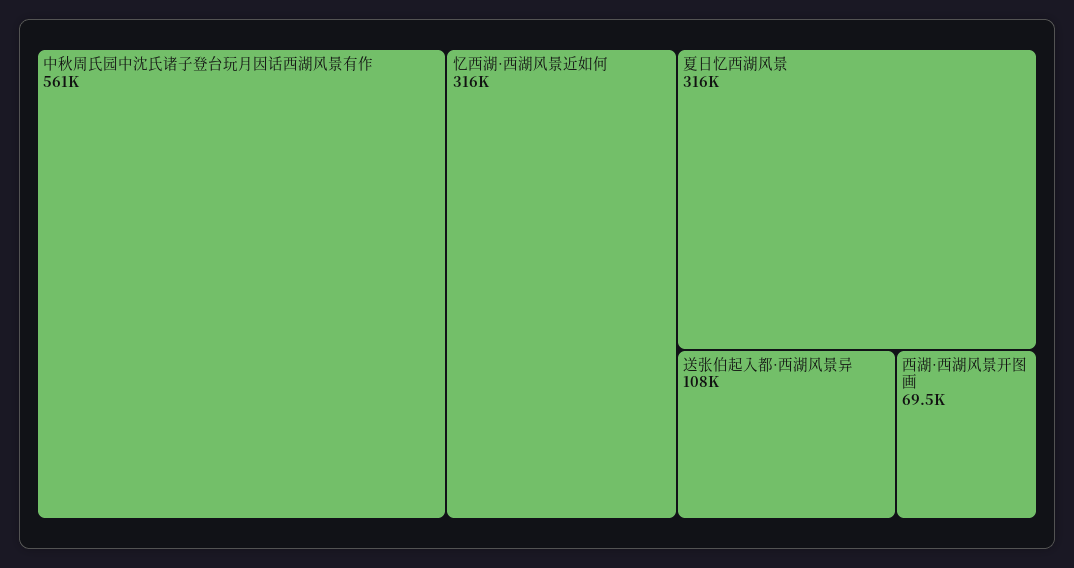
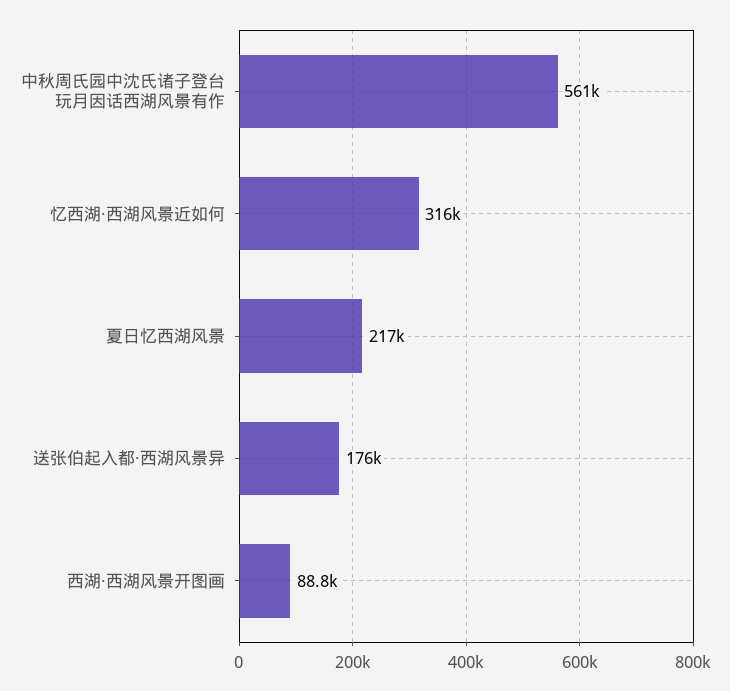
夏日忆西湖风景: 316000 -> 217000
送张伯起入都·西湖风景异: 108000 -> 176000
西湖·西湖风景开图画: 69500 -> 88800

